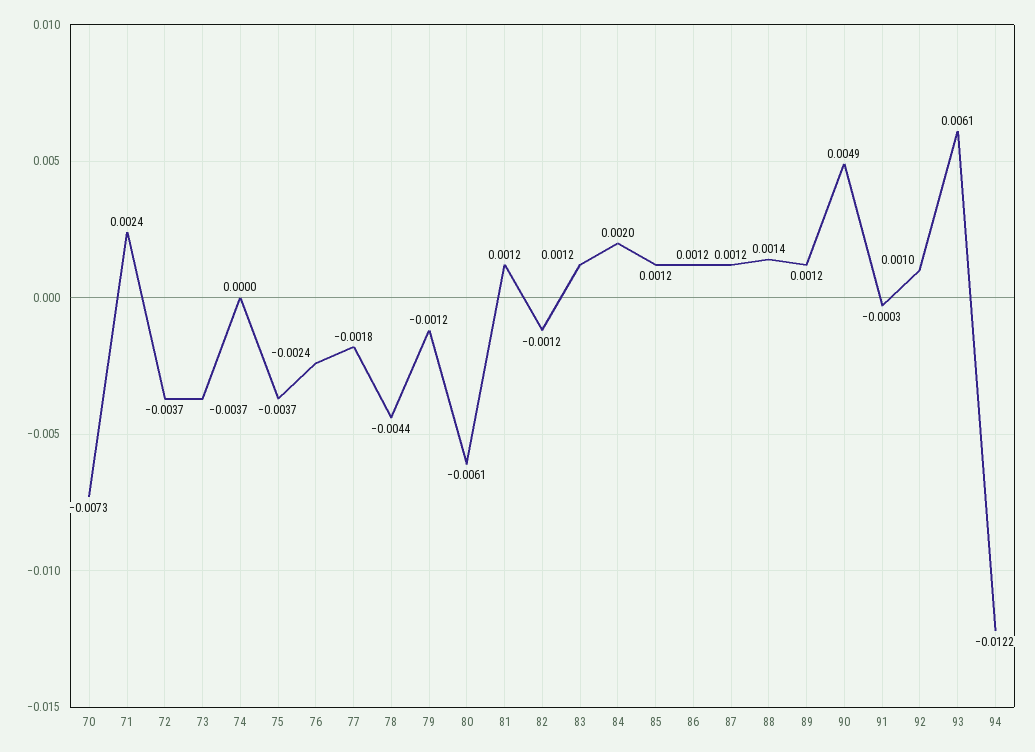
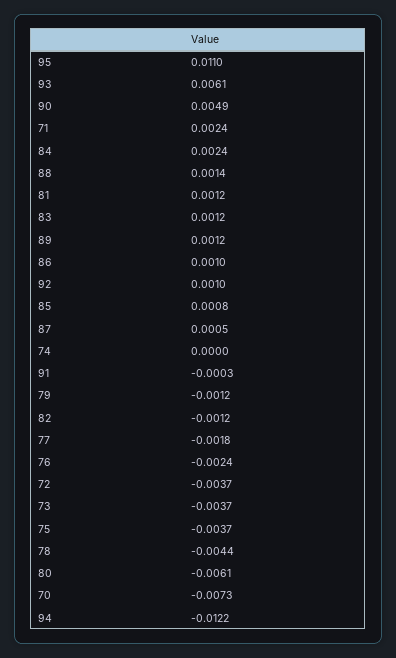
84: 0.002 -> 0.0024
85: 0.0012 -> 0.0008
86: 0.0012 -> 0.001
87: 0.0012 -> 0.0005
95: none -> 0.011

